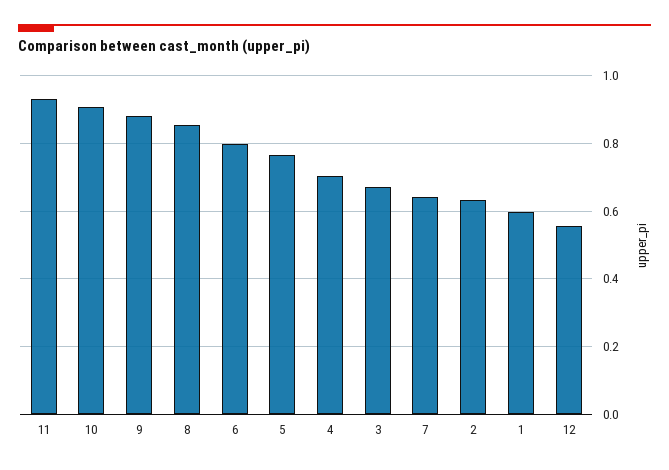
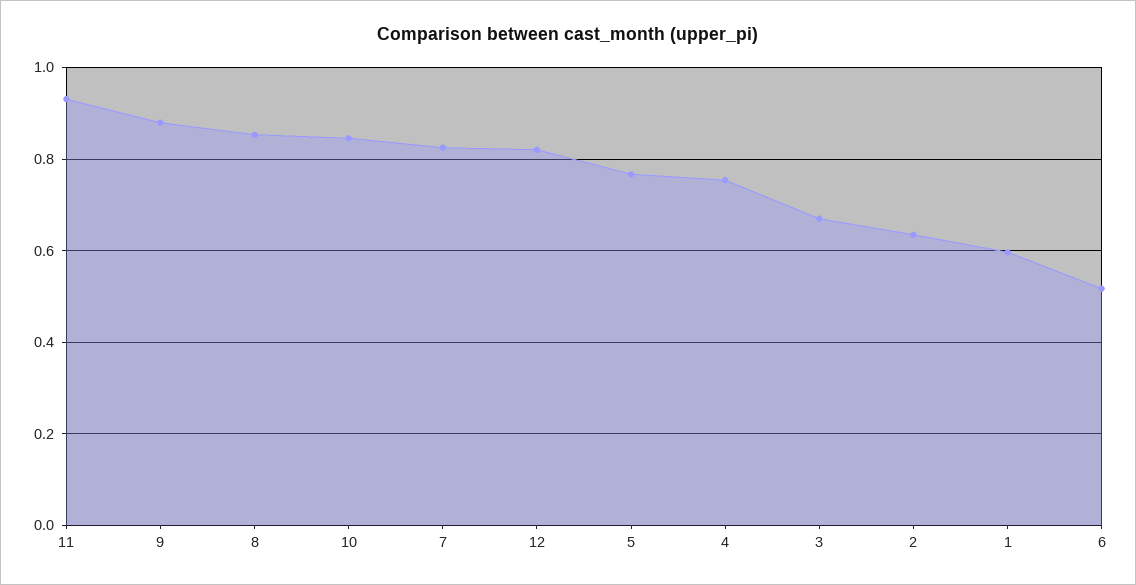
10: 0.9 -> 0.84
6: 0.8 -> 0.52
4: 0.7 -> 0.76
7: 0.64 -> 0.82
12: 0.56 -> 0.82

